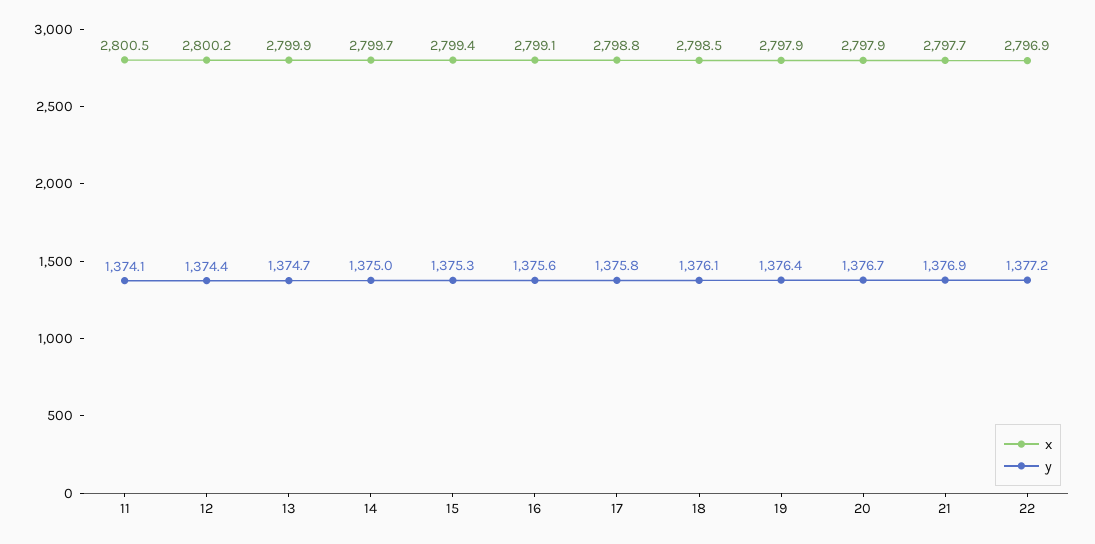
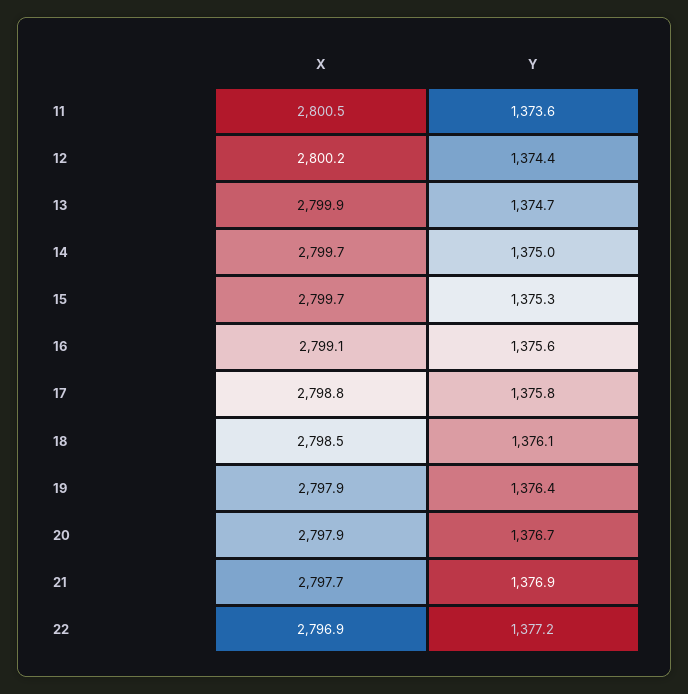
y, 11: 1374.1 -> 1373.6
x, 15: 2799.4 -> 2799.7

